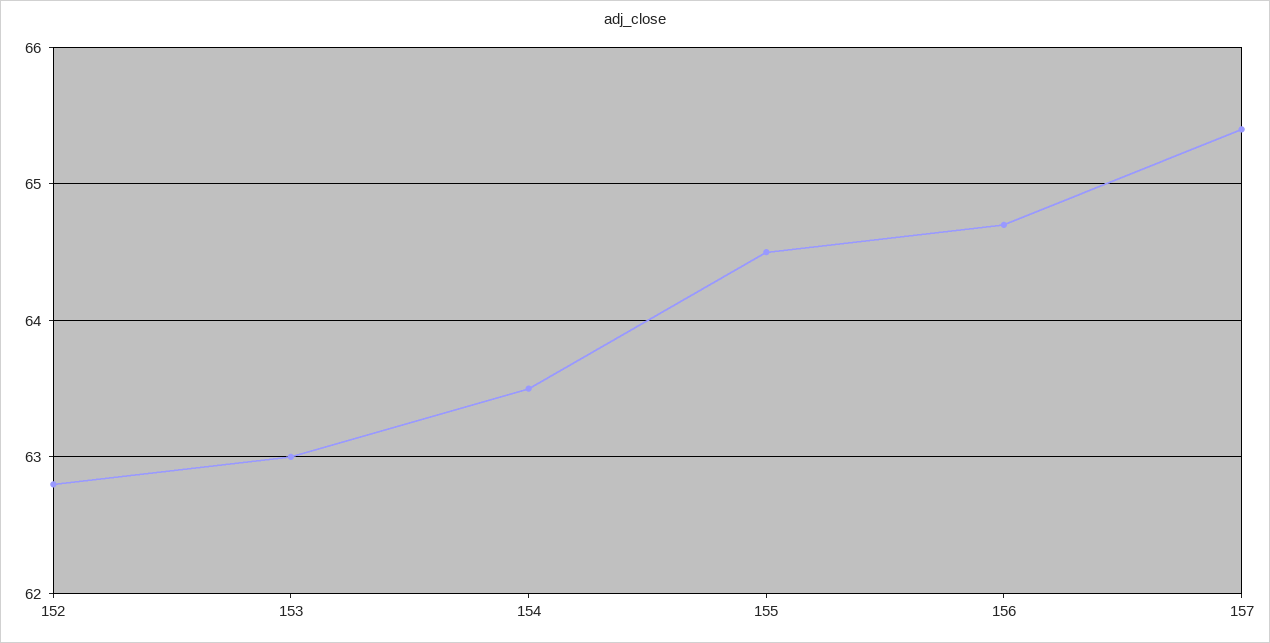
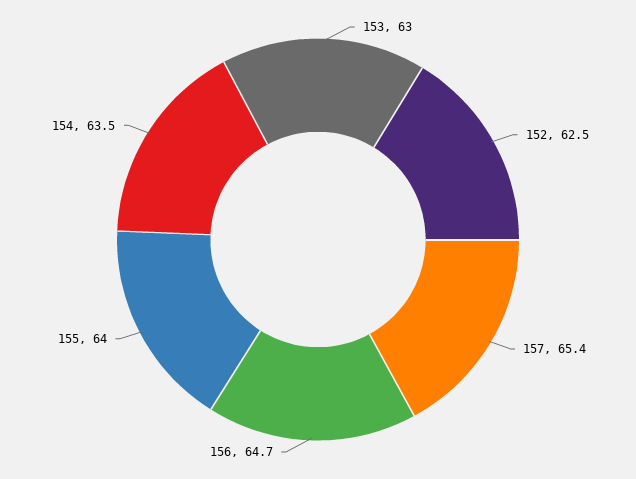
152: 62.8 -> 62.5
155: 64.5 -> 64

